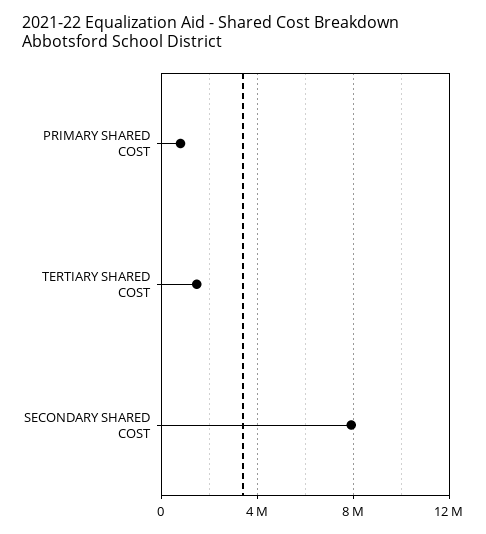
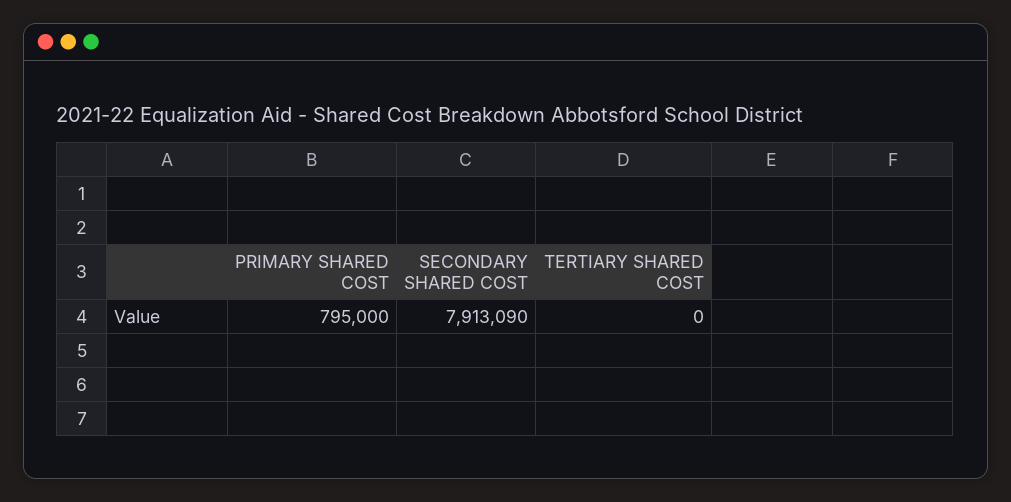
TERTIARY SHARED COST: 1500000 -> 0

